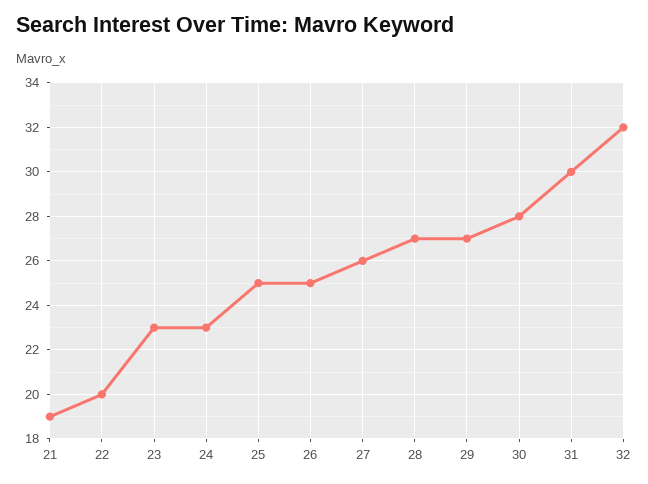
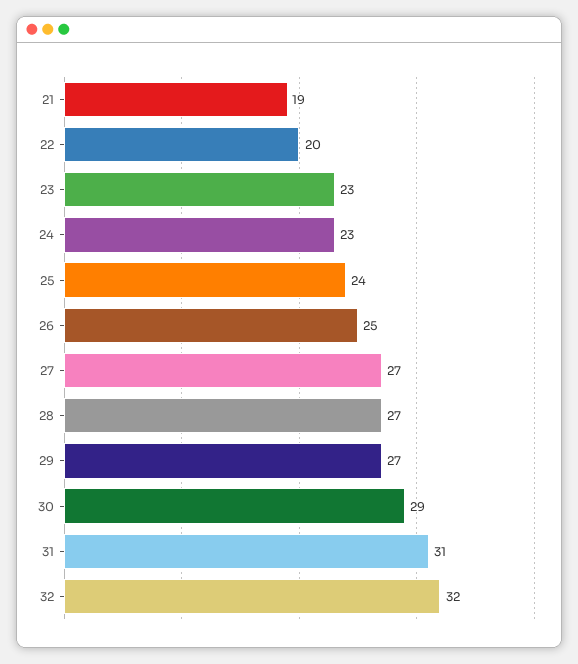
25: 25 -> 24
27: 26 -> 27
30: 28 -> 29
31: 30 -> 31

